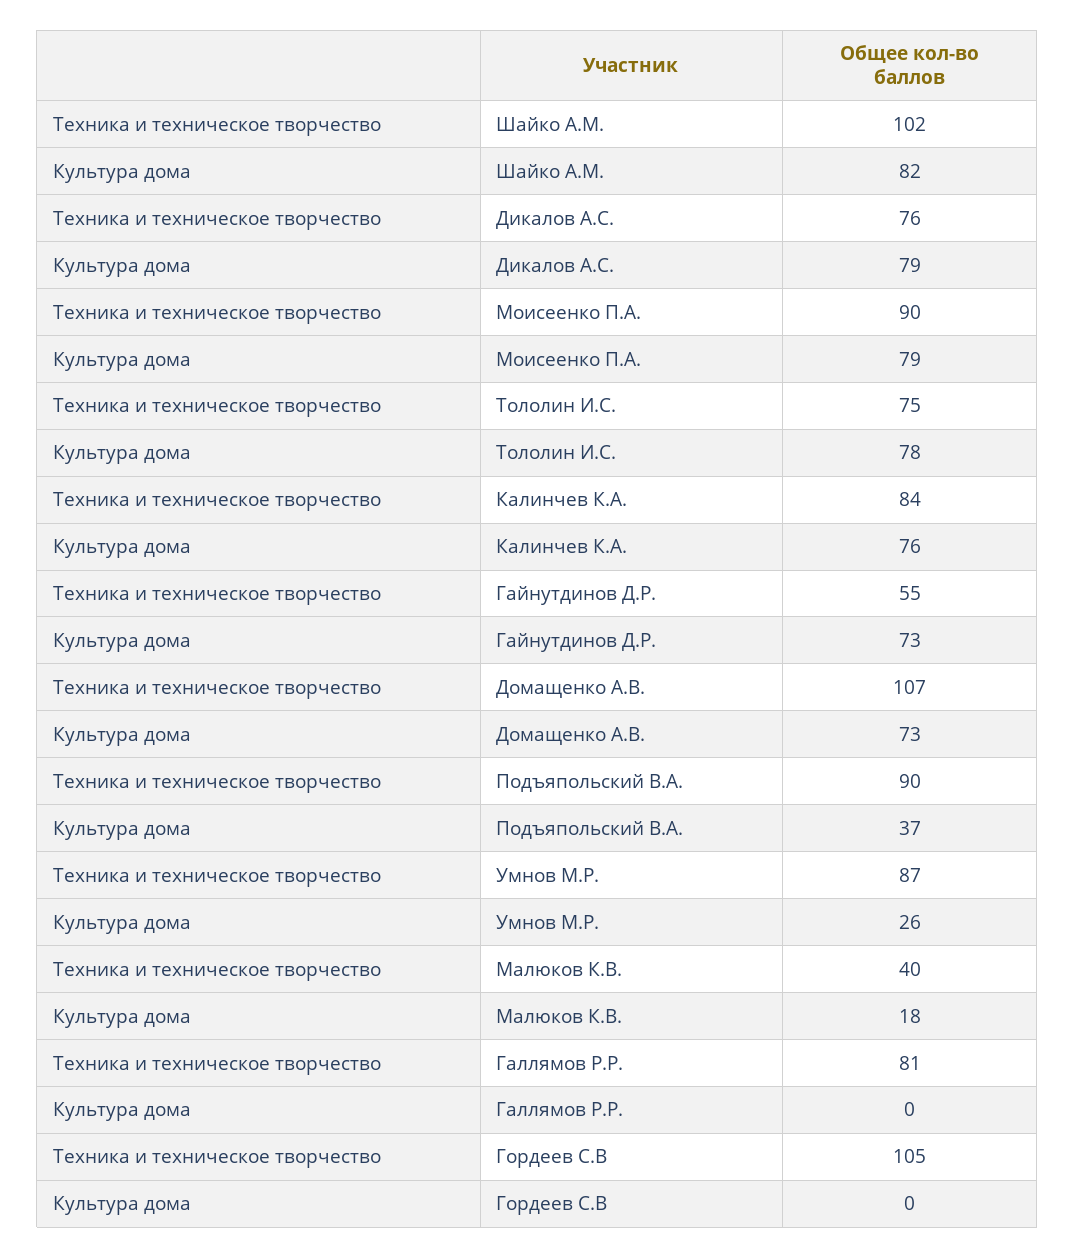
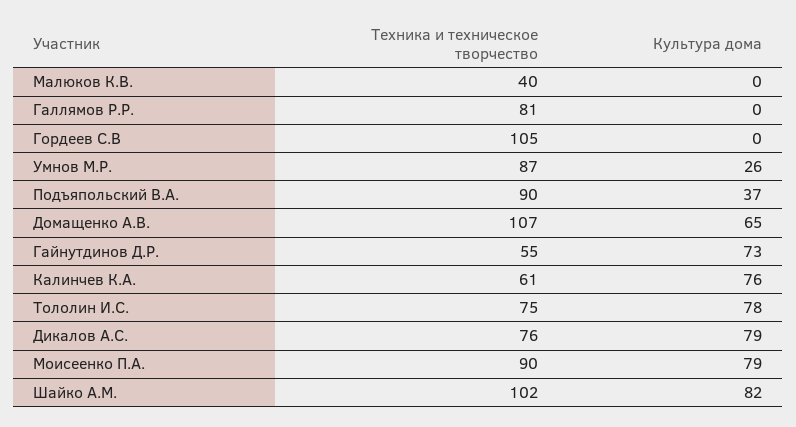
Техника и техническое творчество, Калинчев К.А.: 84 -> 61
Культура дома, Домащенко А.В.: 73 -> 65
Культура дома, Малюков К.В.: 18 -> 0

